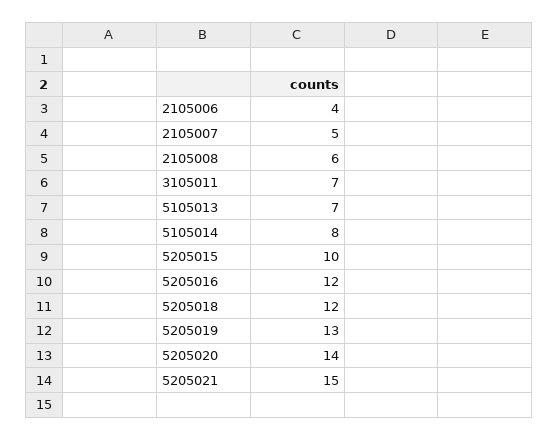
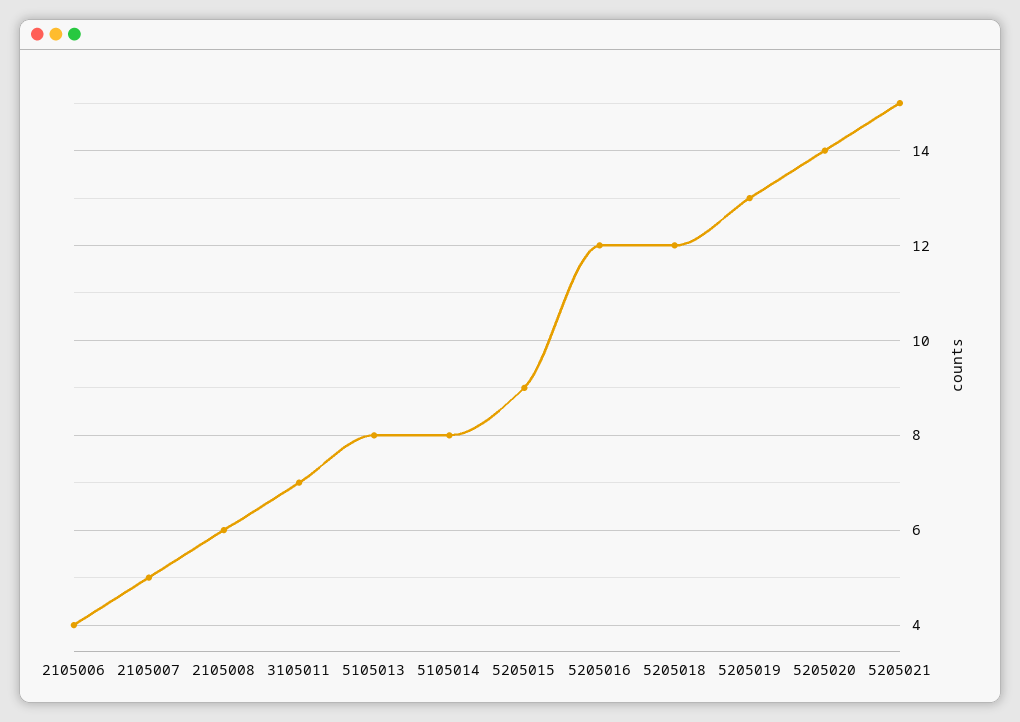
5105013: 7 -> 8
5205015: 10 -> 9

